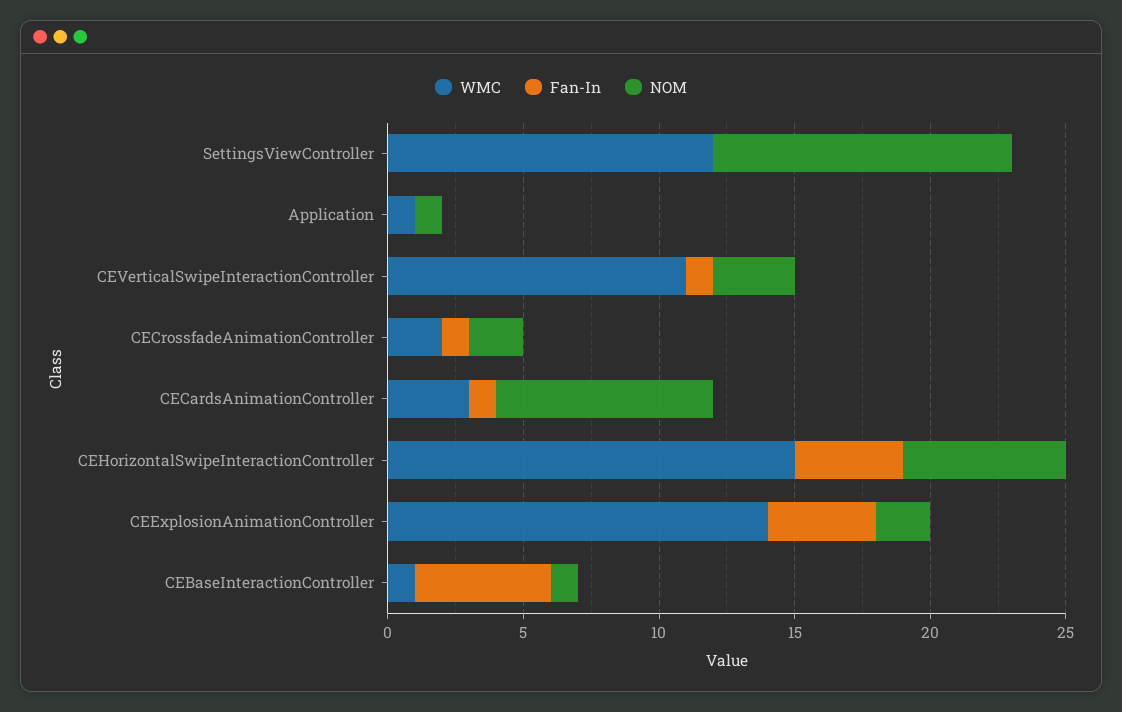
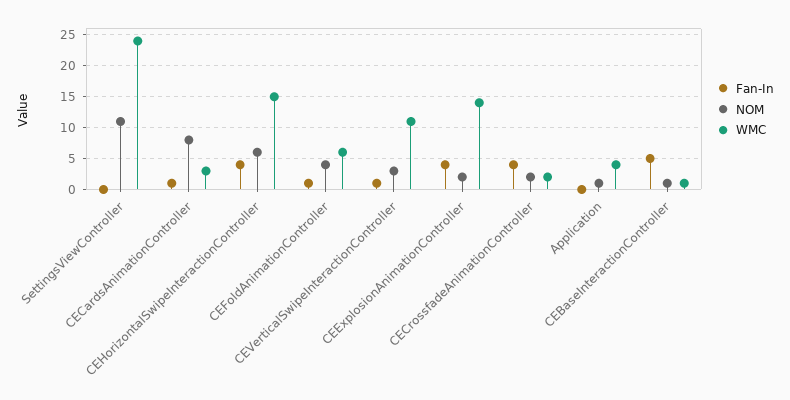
WMC, SettingsViewController: 12 -> 24
WMC, Application: 1 -> 4
Fan-In, CECrossfadeAnimationController: 1 -> 4
Fan-In, CEFoldAnimationController: none -> 1
NOM, CEFoldAnimationController: none -> 4
WMC, CEFoldAnimationController: none -> 6

